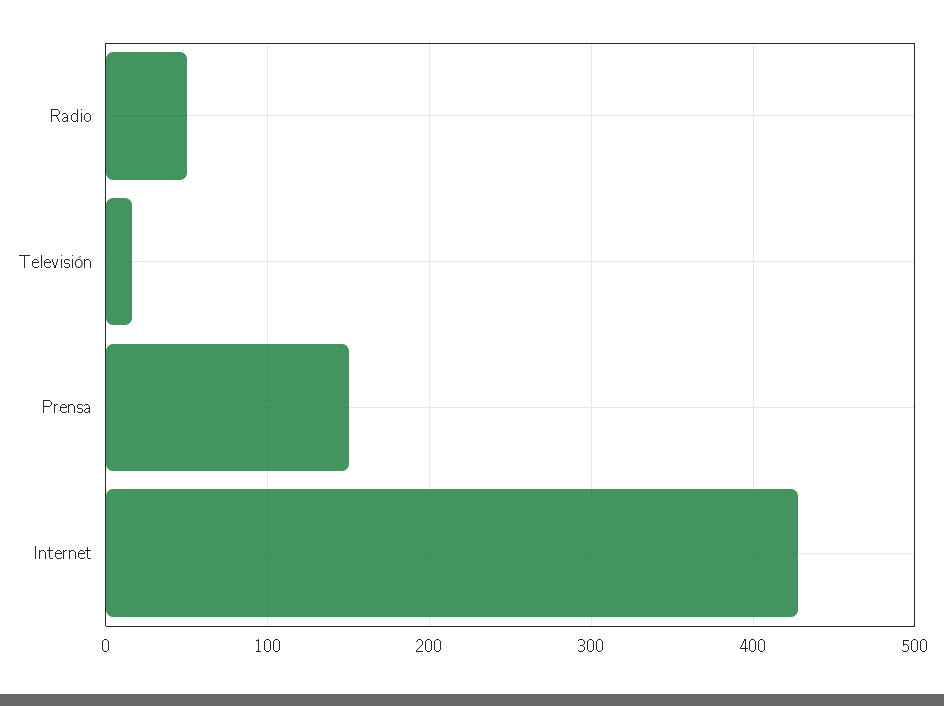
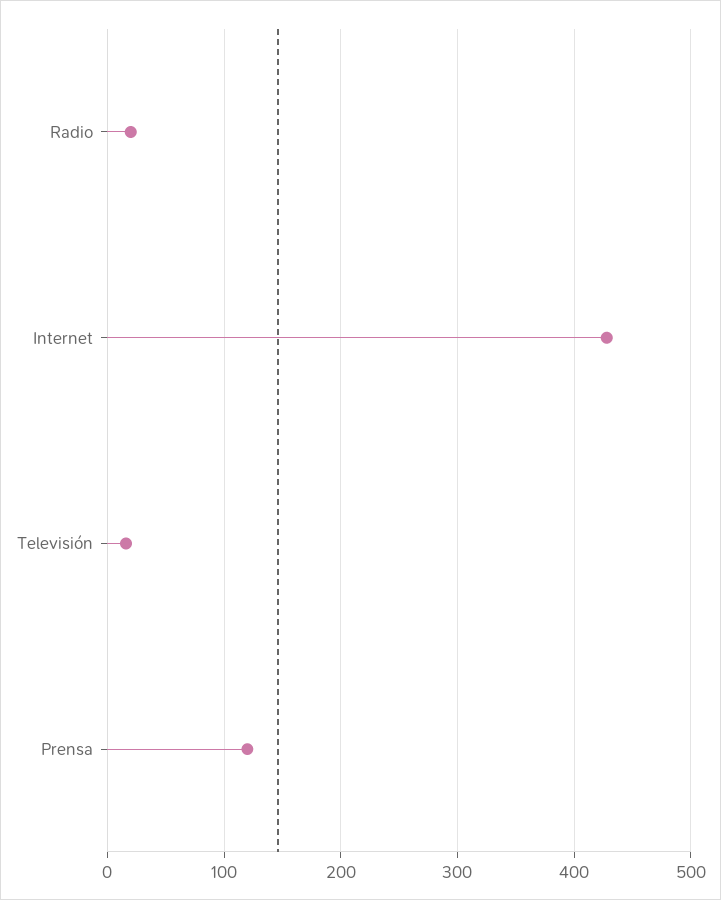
Radio: 50 -> 20
Prensa: 150 -> 120

